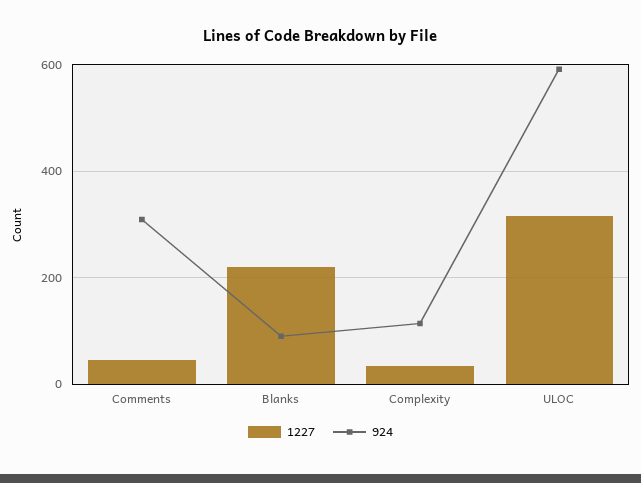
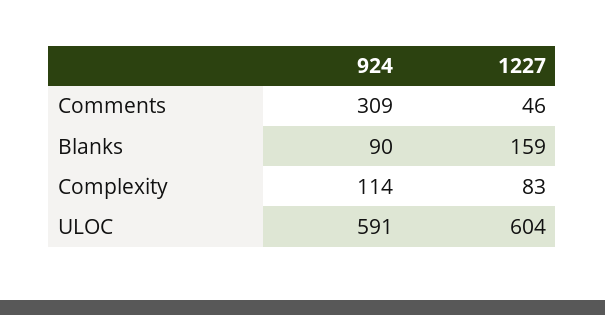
1227, Blanks: 220 -> 159
1227, Complexity: 40 -> 83
1227, ULOC: 320 -> 604

